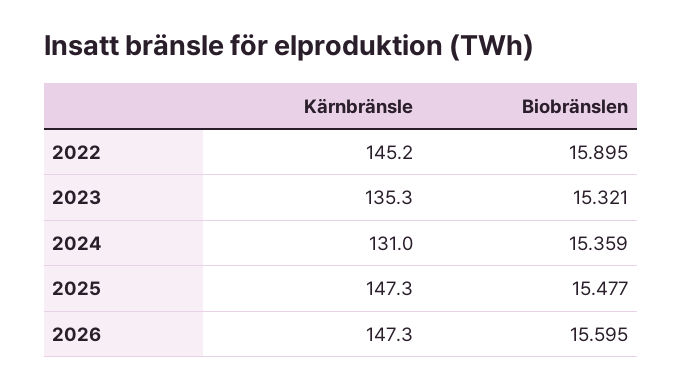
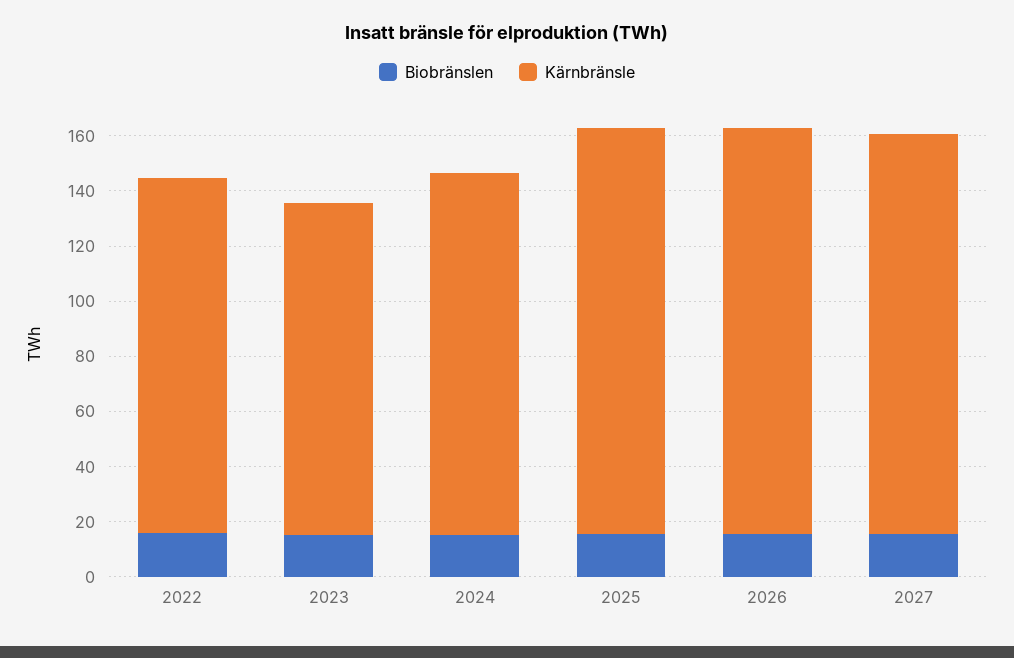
Kärnbränsle, 2022: 145.2 -> 130
Kärnbränsle, 2023: 135.3 -> 120
Biobränslen, 2027: none -> 15
Kärnbränsle, 2027: none -> 145

